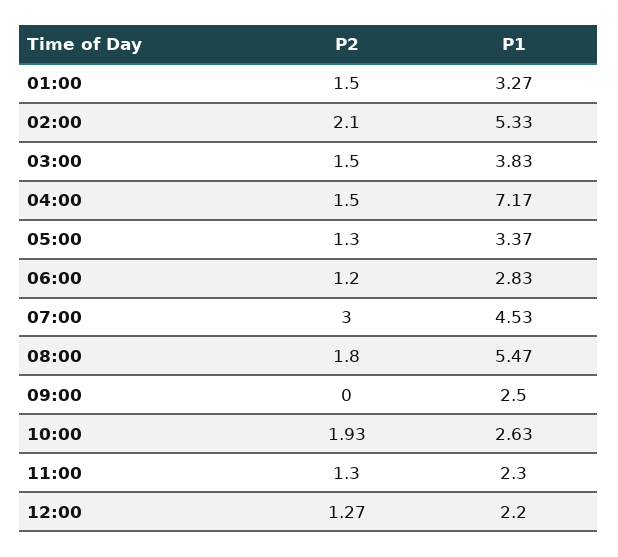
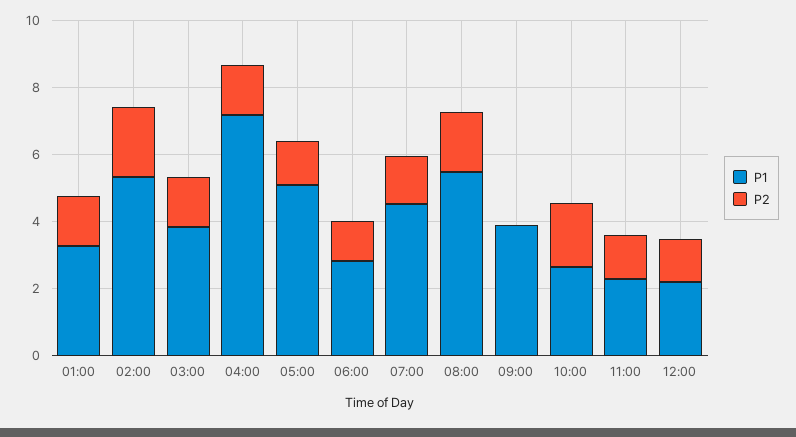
P1, 05:00: 3.37 -> 5
P2, 07:00: 3 -> 1.5
P1, 09:00: 2.5 -> 4

